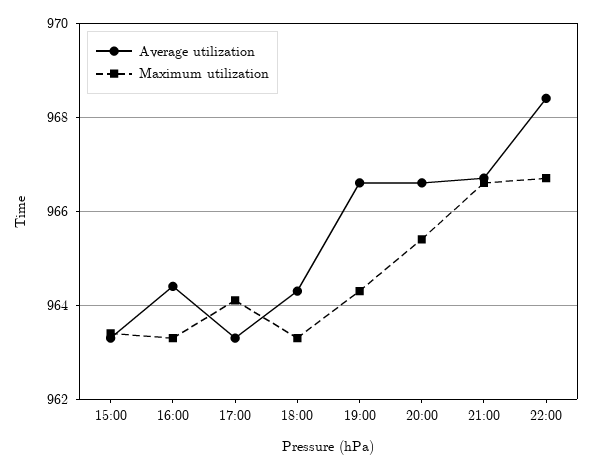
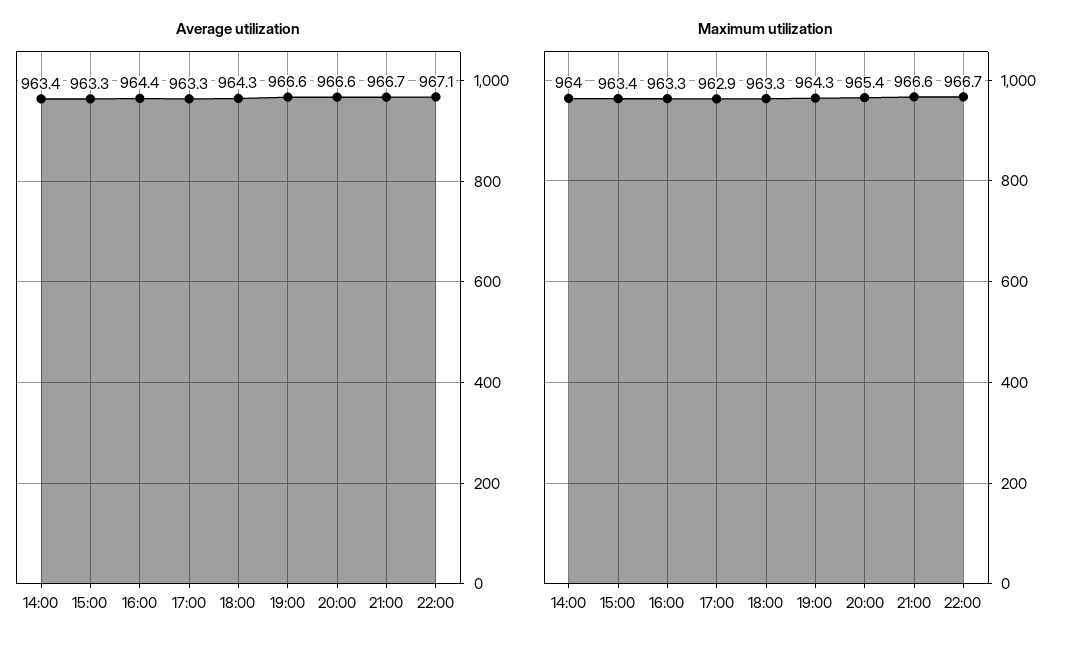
Maximum utilization, 17:00: 964 -> 962.9
Average utilization, 22:00: 968.5 -> 967.1
Average utilization, 14:00: none -> 963.4
Maximum utilization, 14:00: none -> 964

